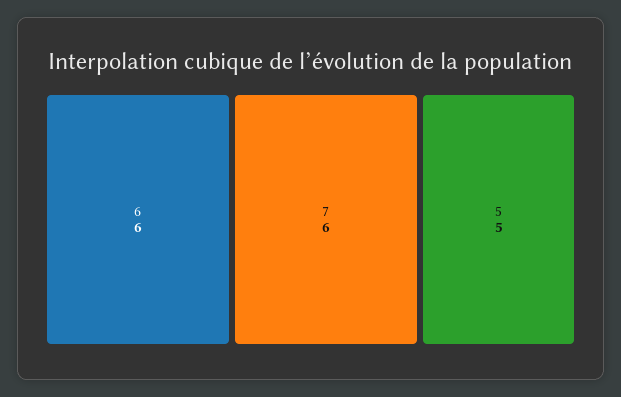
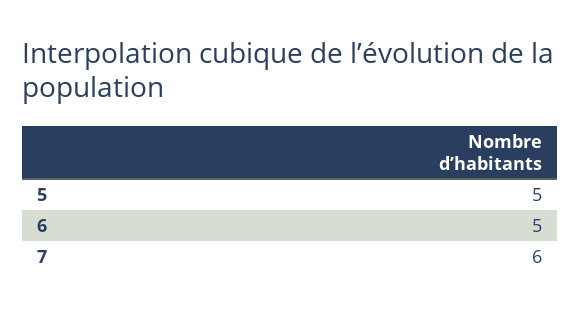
6: 6 -> 5

